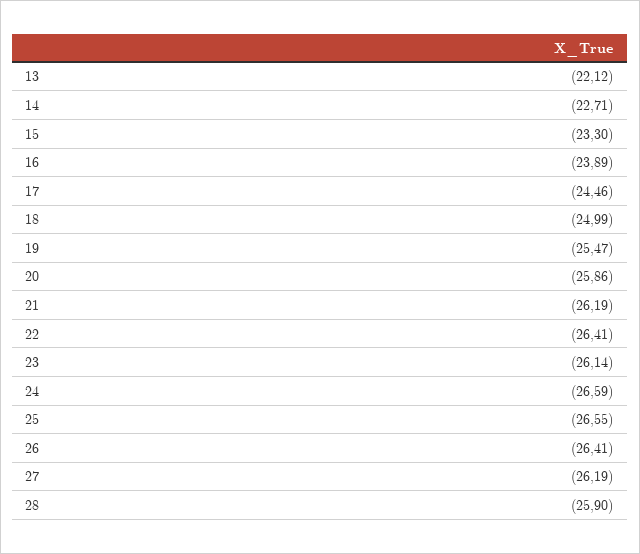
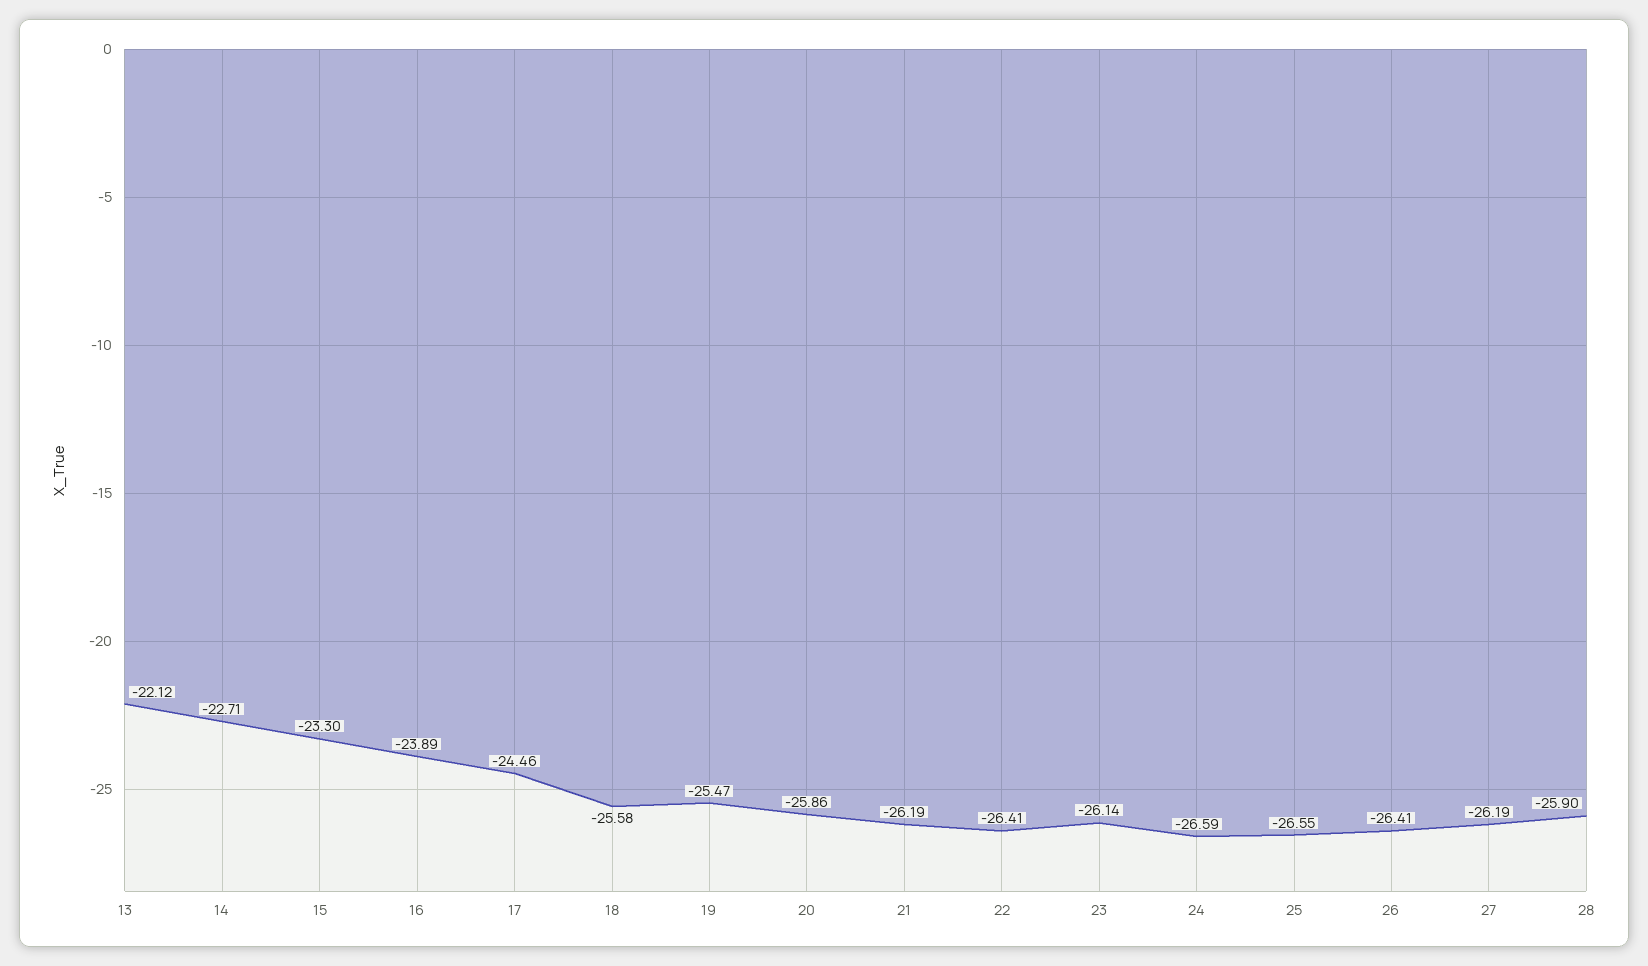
18: -24.99 -> -25.58

